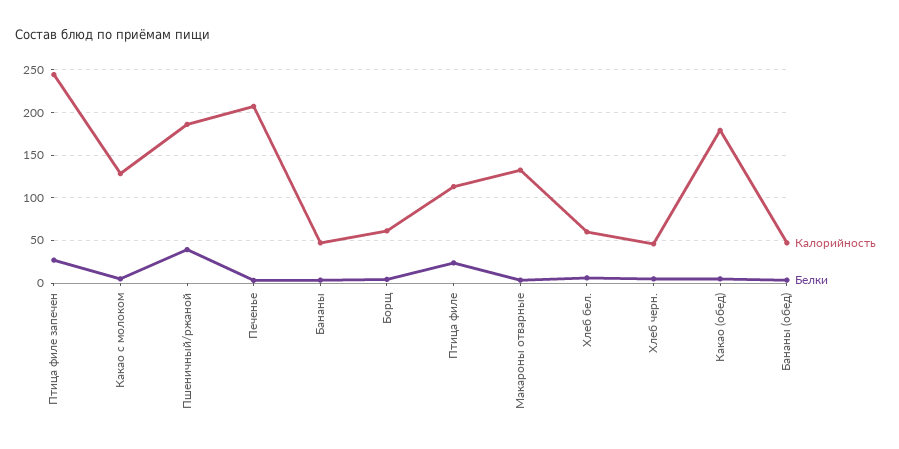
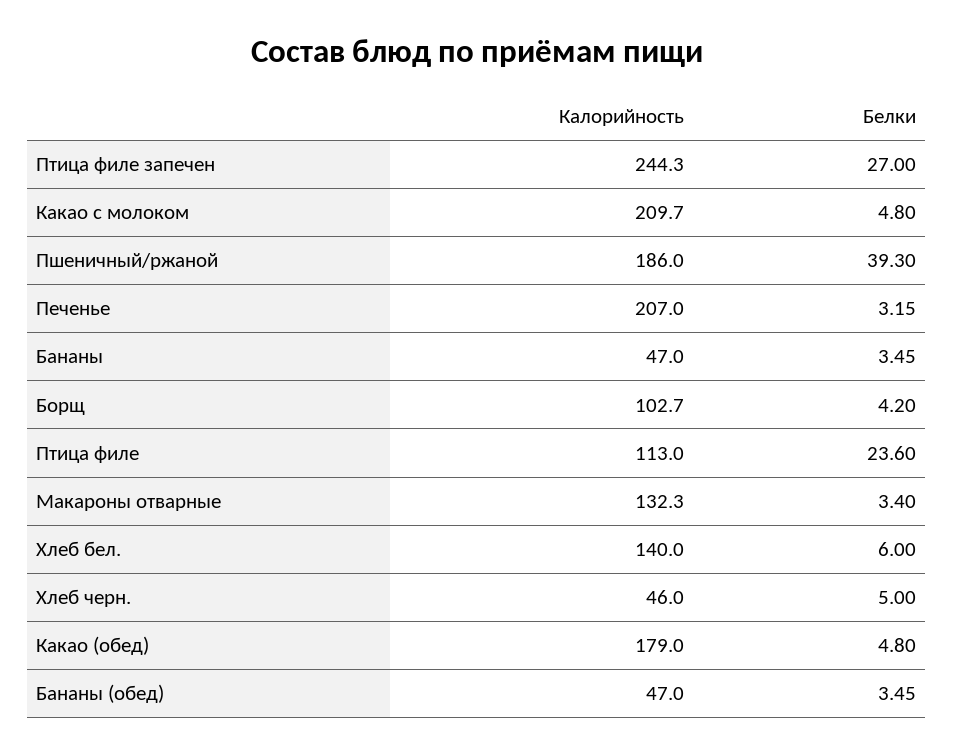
Калорийность, Какао с молоком: 130 -> 209.7
Калорийность, Борщ: 60 -> 102.7
Калорийность, Хлеб бел.: 60 -> 140

